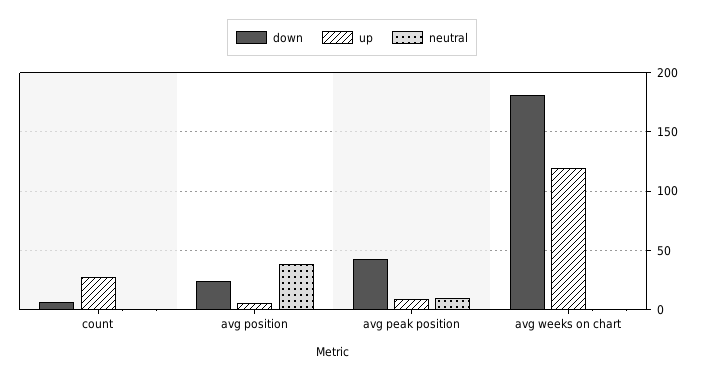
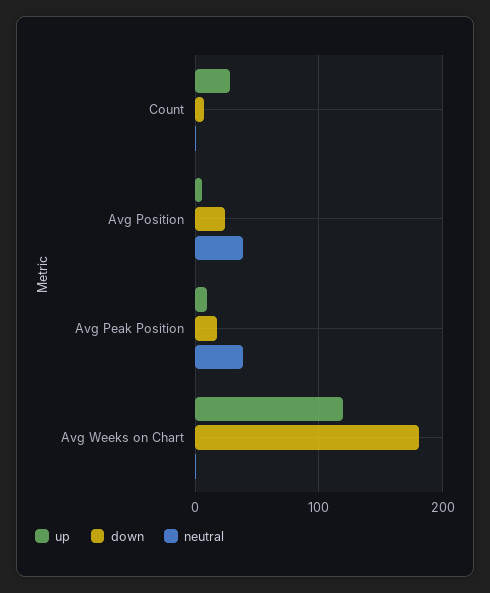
down, avg peak position: 40 -> 20
neutral, avg peak position: 10 -> 40

